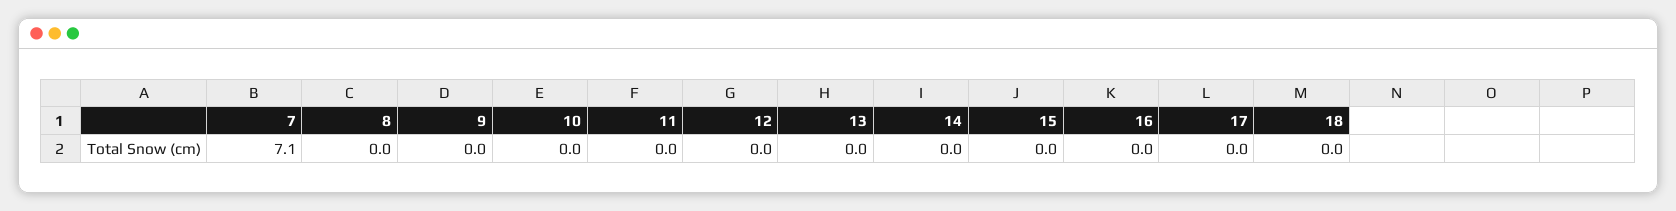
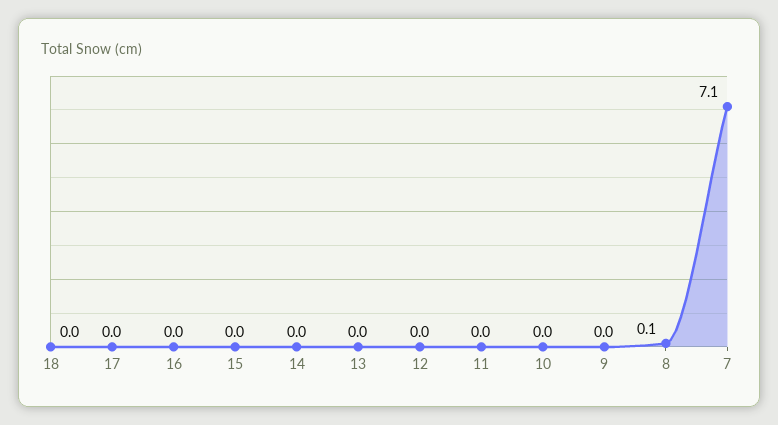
8: 0 -> 0.1

